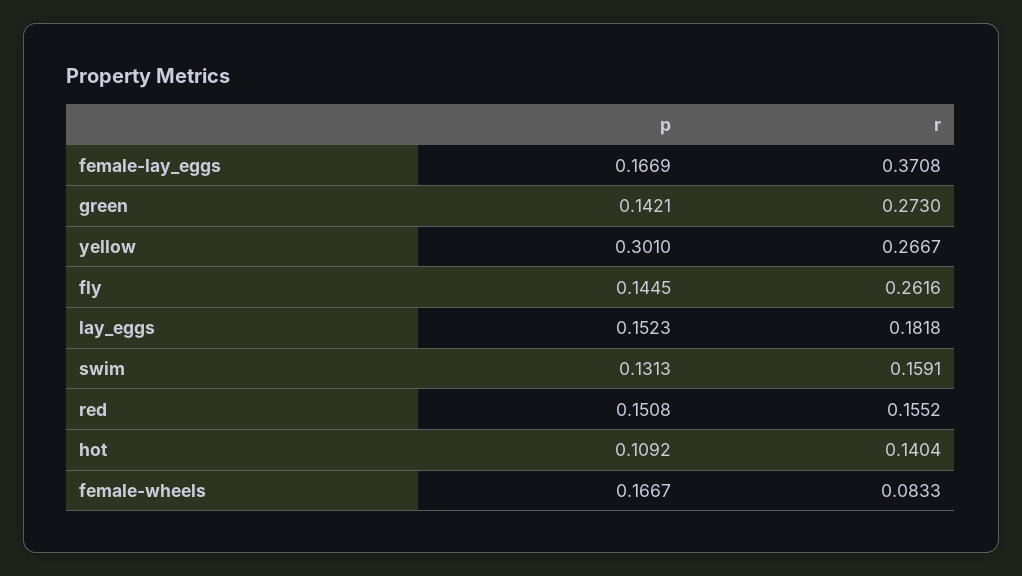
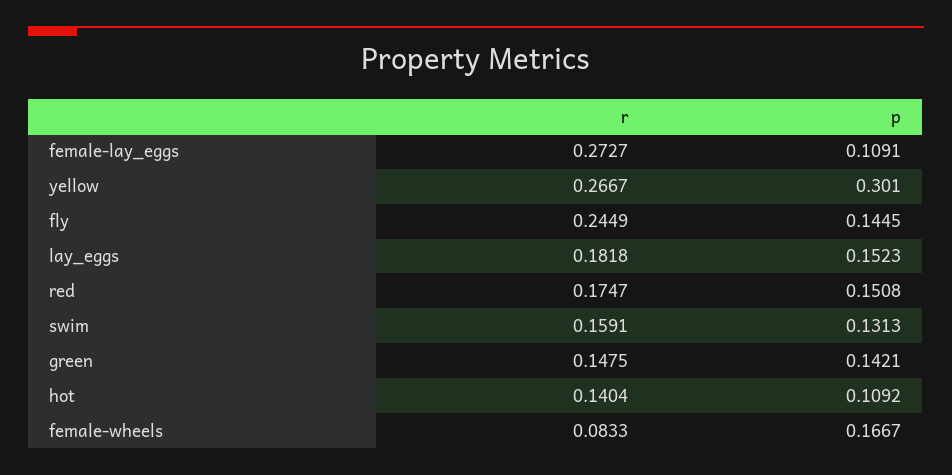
p, female-lay_eggs: 0.1669 -> 0.1091
r, female-lay_eggs: 0.3708 -> 0.2727
r, green: 0.273 -> 0.1475
r, fly: 0.2616 -> 0.2449
r, red: 0.1552 -> 0.1747

